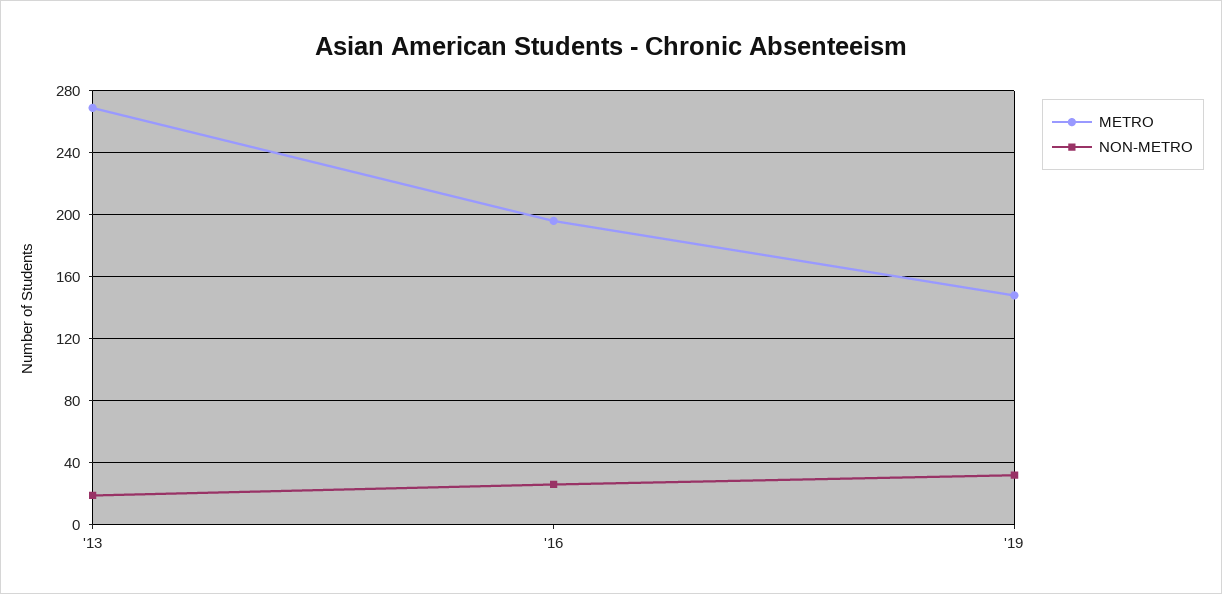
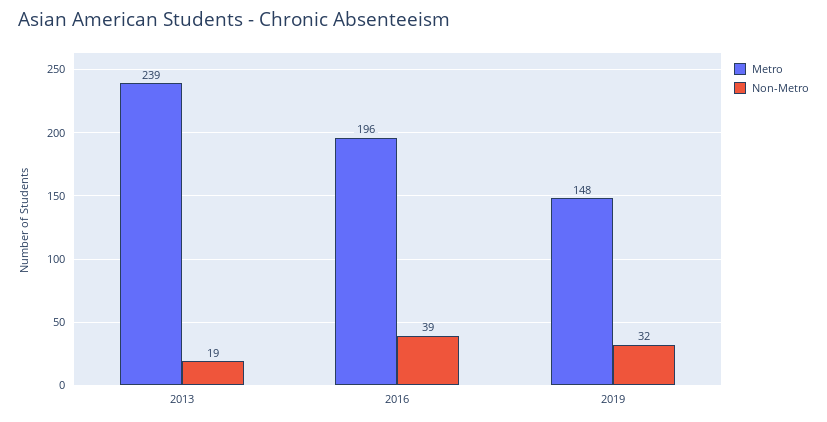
METRO, '13: 270 -> 239
NON-METRO, '16: 25 -> 39

